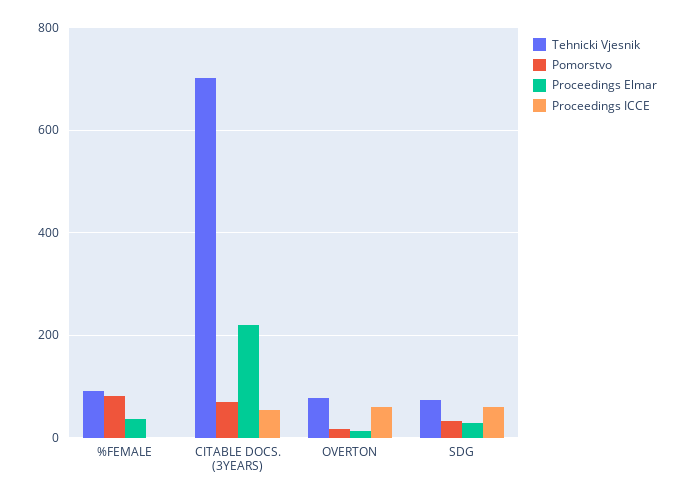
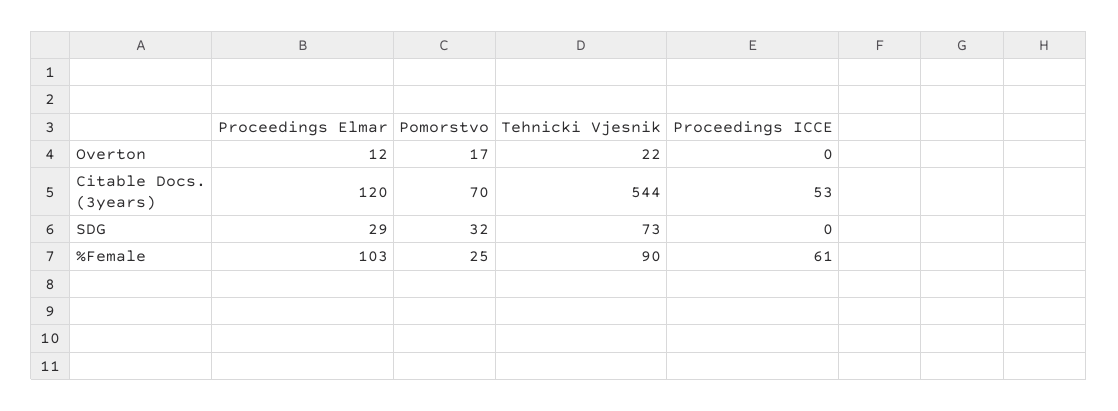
Pomorstvo, %FEMALE: 80 -> 25
Proceedings Elmar, %FEMALE: 40 -> 103
Proceedings ICCE, %FEMALE: 0 -> 61
Tehnicki Vjesnik, CITABLE DOCS. (3YEARS): 700 -> 544
Proceedings Elmar, CITABLE DOCS. (3YEARS): 220 -> 120
Tehnicki Vjesnik, OVERTON: 80 -> 22
Proceedings ICCE, OVERTON: 60 -> 0
Proceedings ICCE, SDG: 60 -> 0

